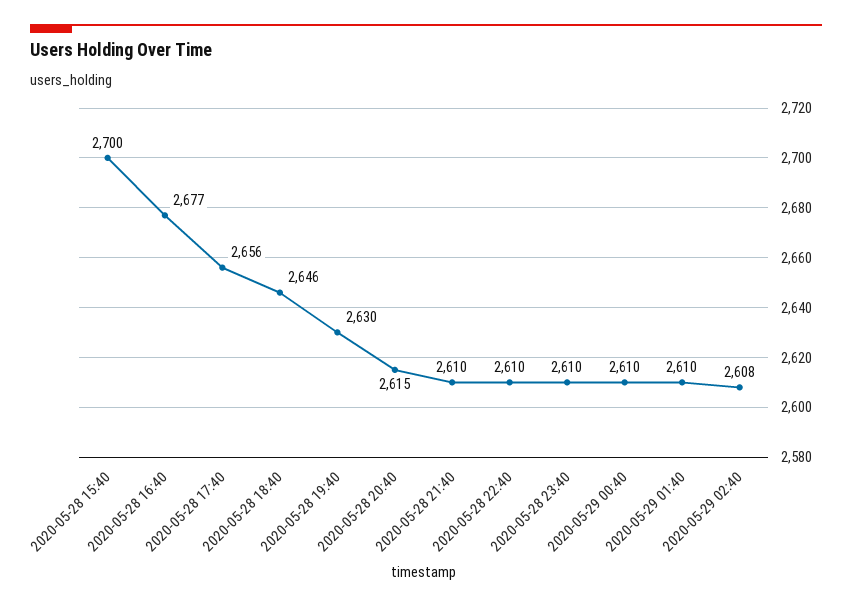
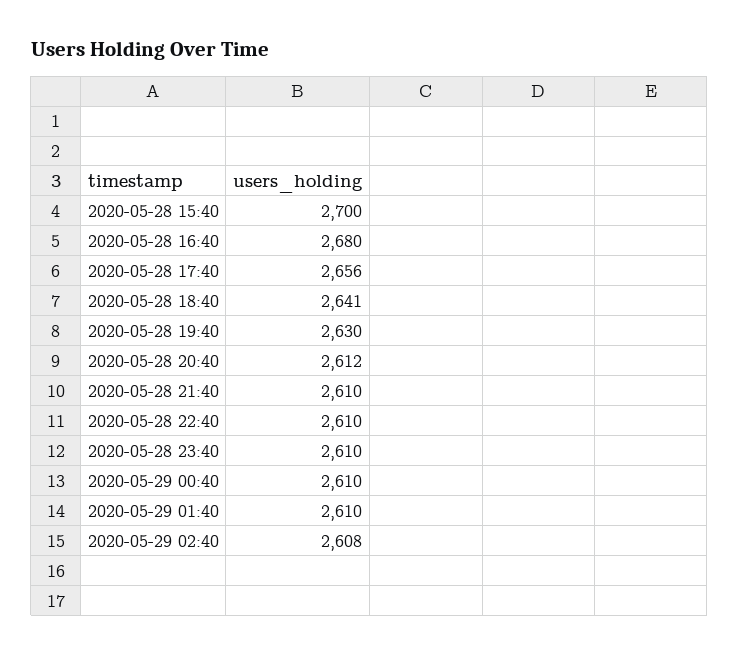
2020-05-28 16:40: 2677 -> 2680
2020-05-28 18:40: 2646 -> 2641
2020-05-28 20:40: 2615 -> 2612

